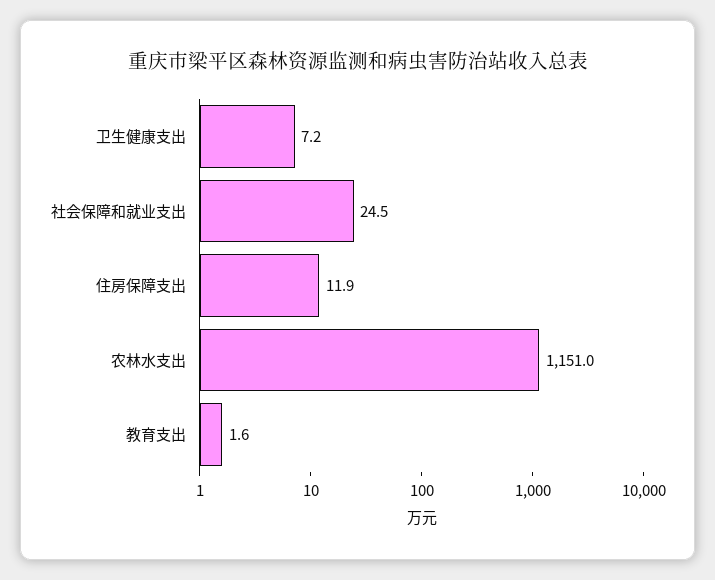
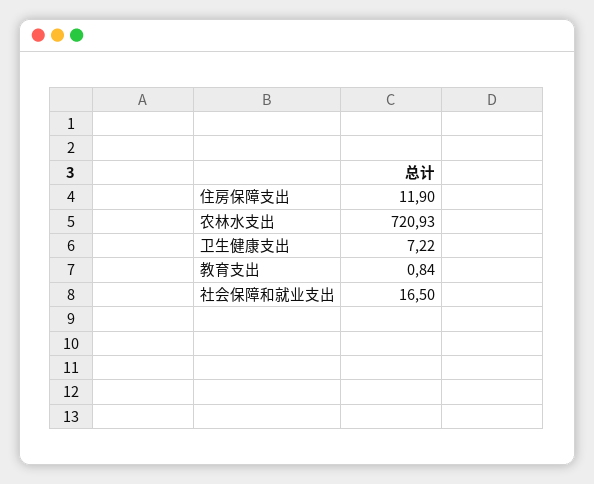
社会保障和就业支出: 24.5 -> 16.5
农林水支出: 1151 -> 720.93
教育支出: 1.6 -> 0.84

